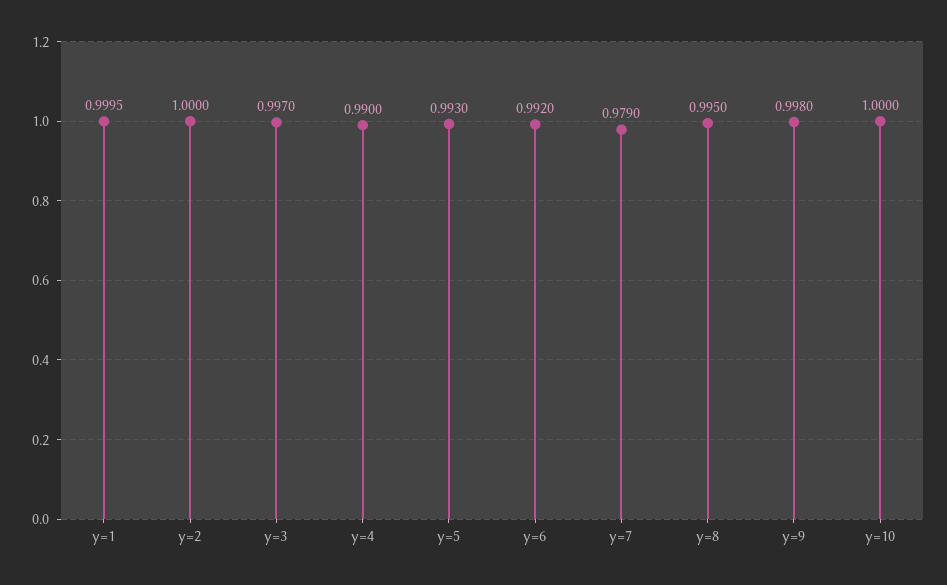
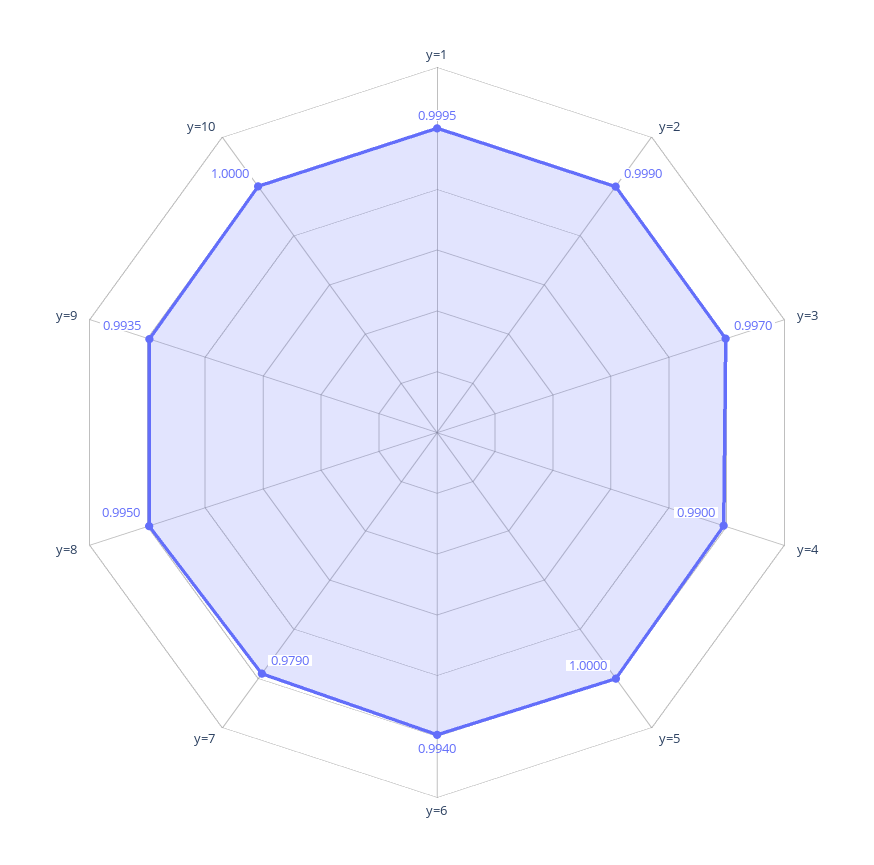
y=2: 1 -> 0.999
y=5: 0.993 -> 1
y=6: 0.992 -> 0.994
y=9: 0.998 -> 0.9935

